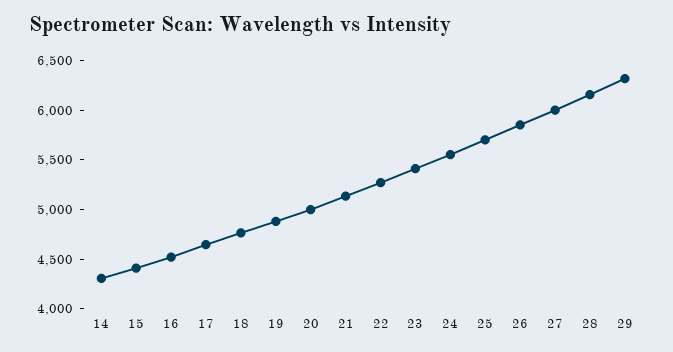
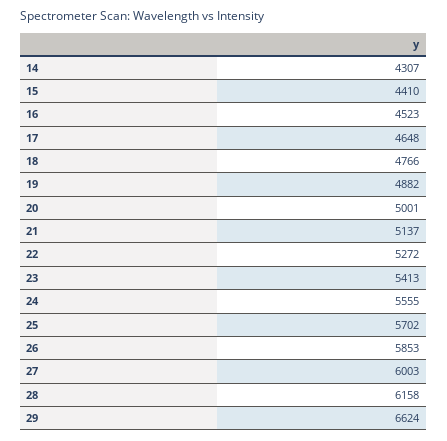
29: 6300 -> 6624

